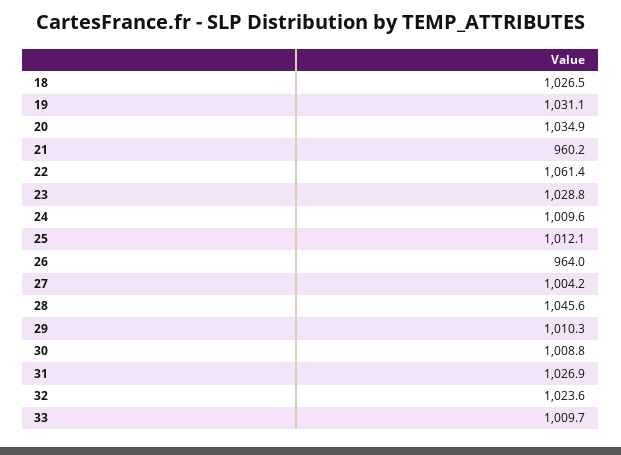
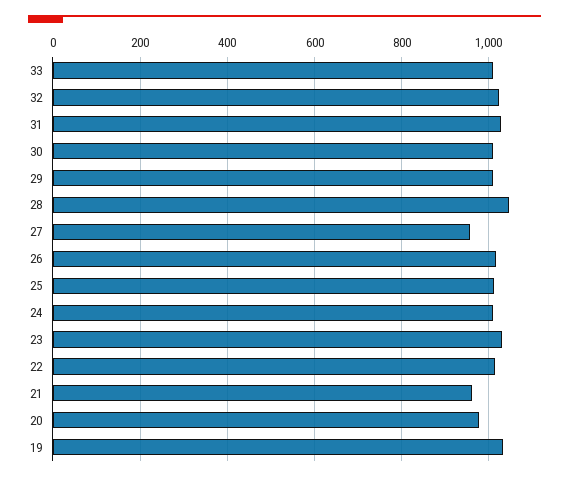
18: 1026.5 -> none
20: 1034.9 -> 980
22: 1061.4 -> 1020
26: 964 -> 1020
27: 1004.2 -> 960

